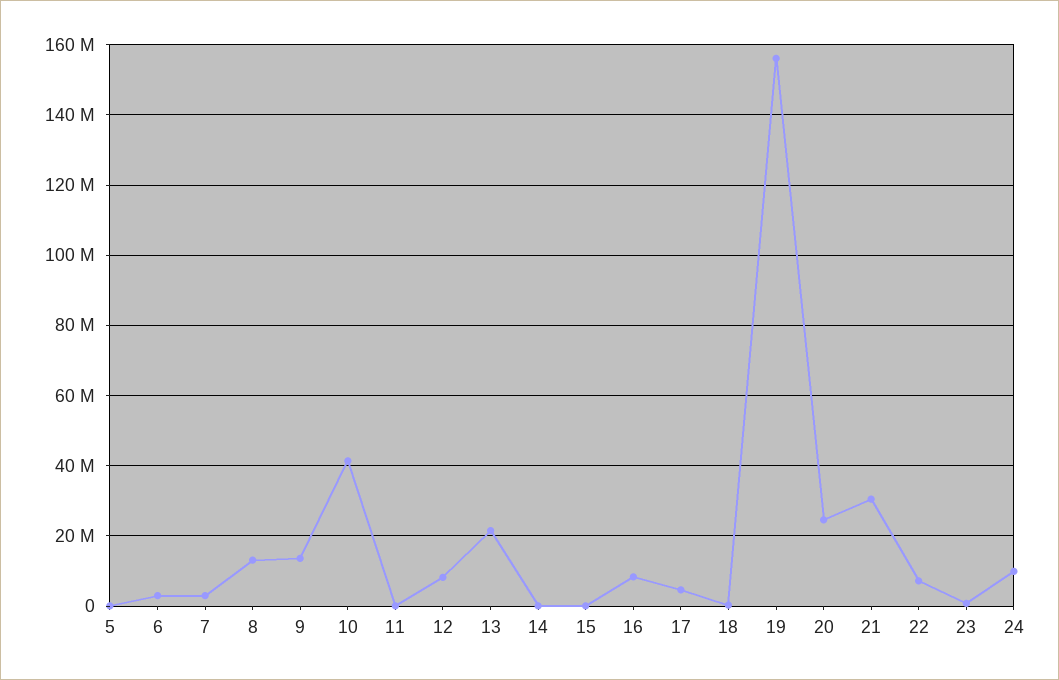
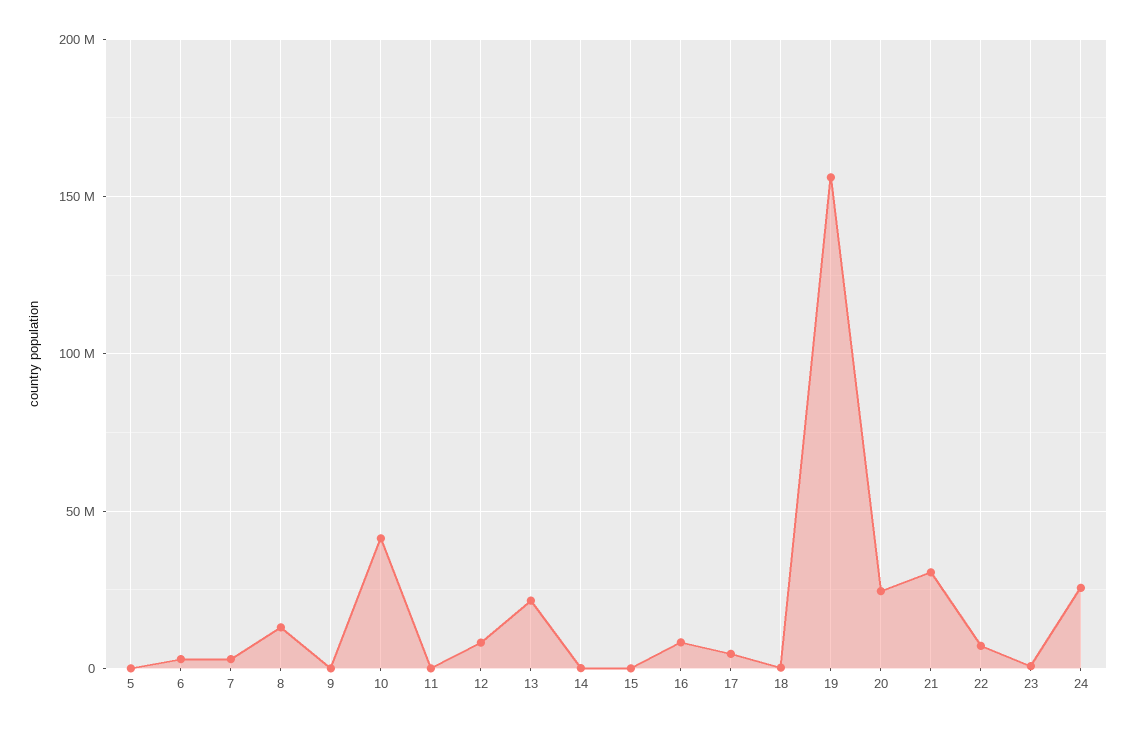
9: 14000000 -> 0
24: 10000000 -> 25000000

